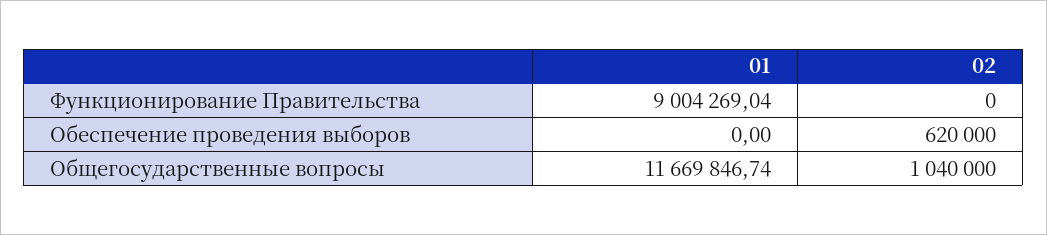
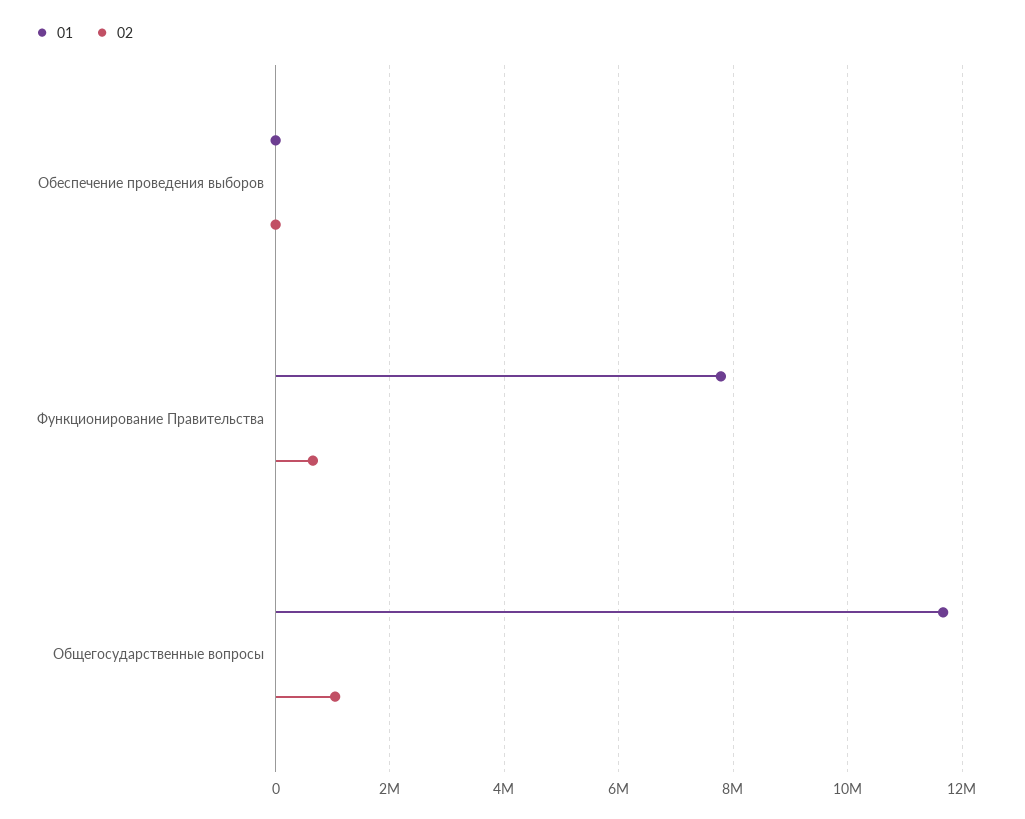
01, Функционирование Правительства: 9004269.04 -> 7800000
02, Функционирование Правительства: 0 -> 600000
02, Обеспечение проведения выборов: 620000 -> 0

